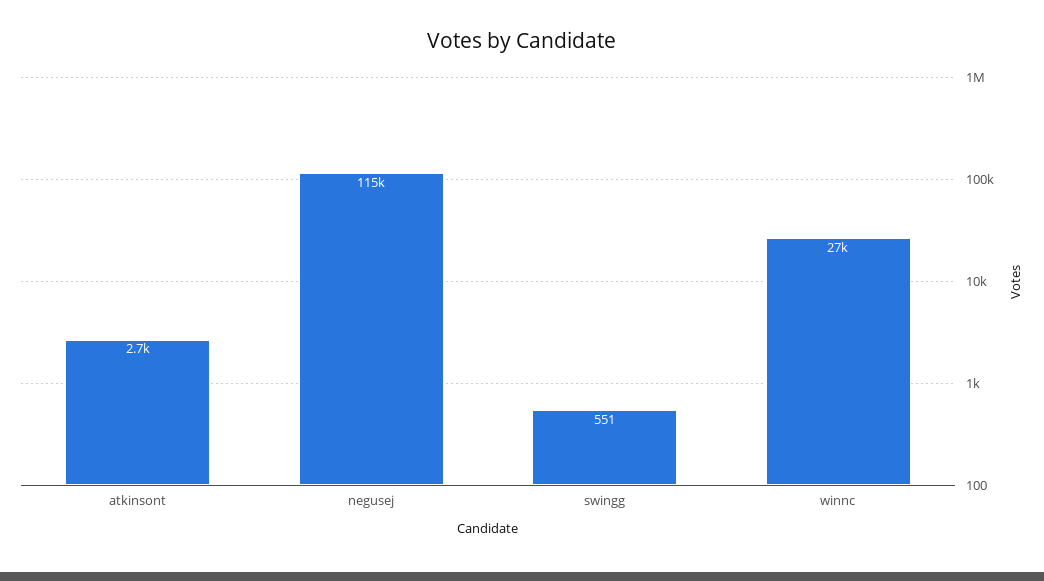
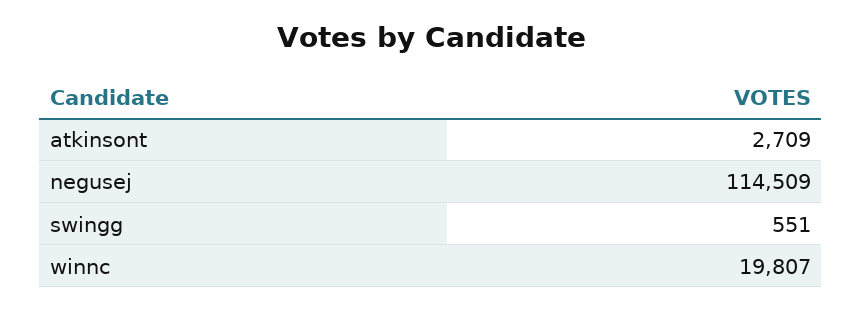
winnc: 27000 -> 19807

